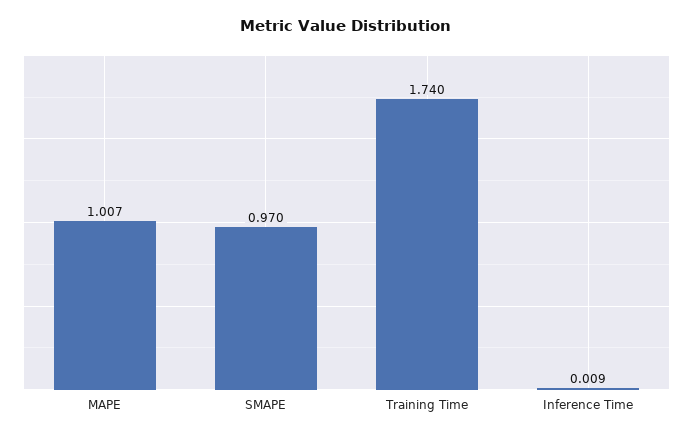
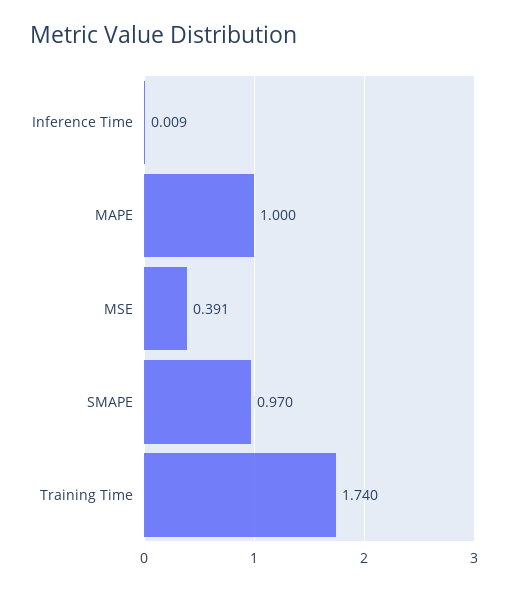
MAPE: 1.007 -> 1
MSE: none -> 0.391

